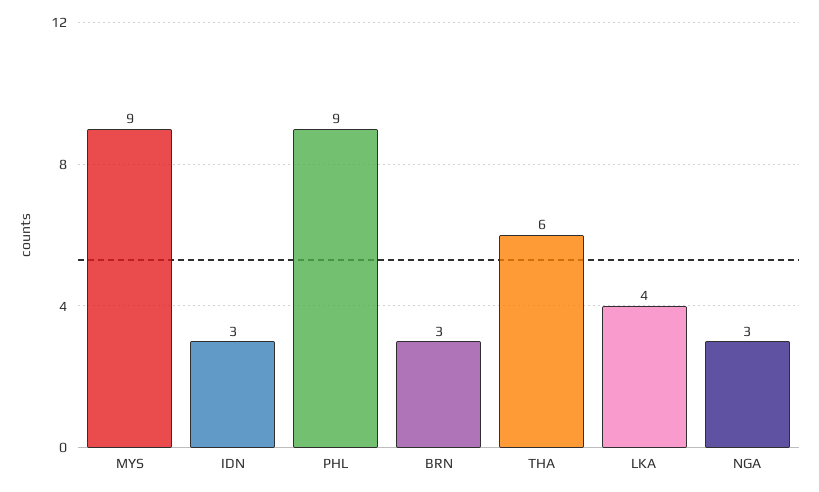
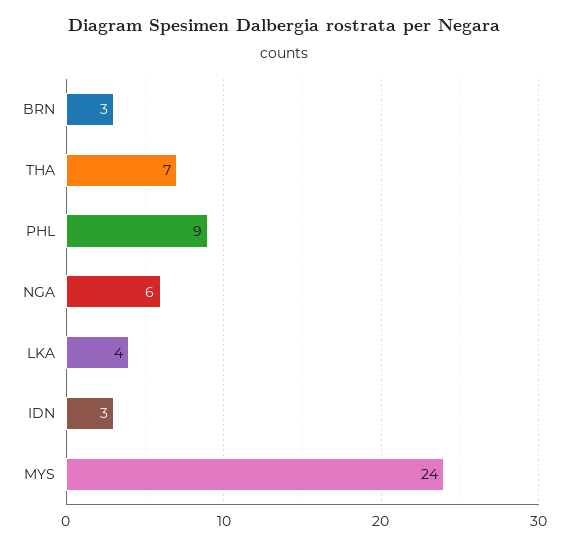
MYS: 9 -> 24
THA: 6 -> 7
NGA: 3 -> 6

